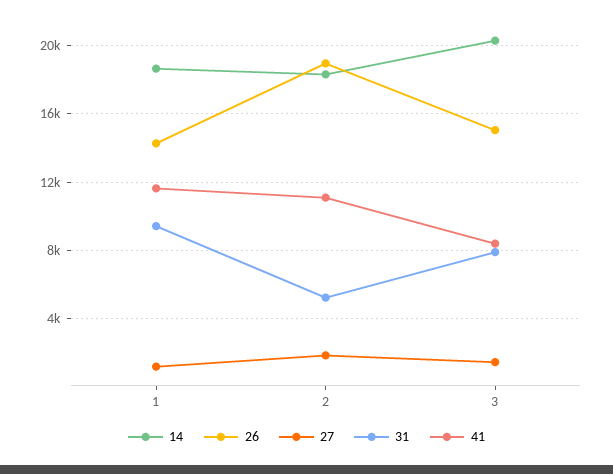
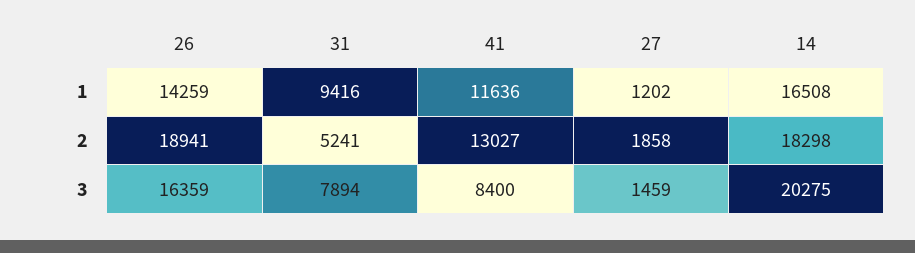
14, 1: 18500 -> 16508
41, 2: 11000 -> 13027
26, 3: 15000 -> 16359

